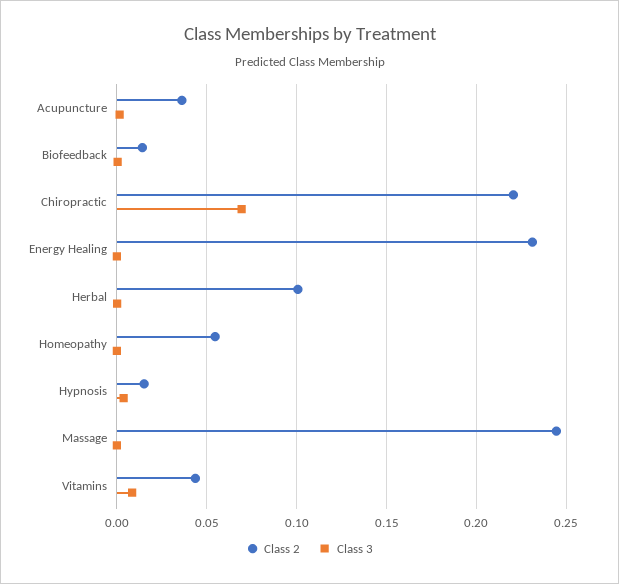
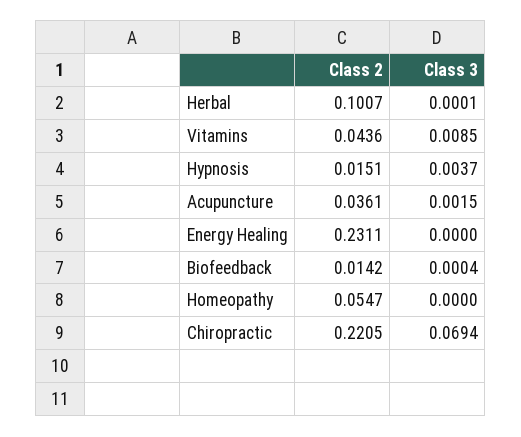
Class 2, Massage: 0.245 -> none
Class 3, Massage: 0 -> none

